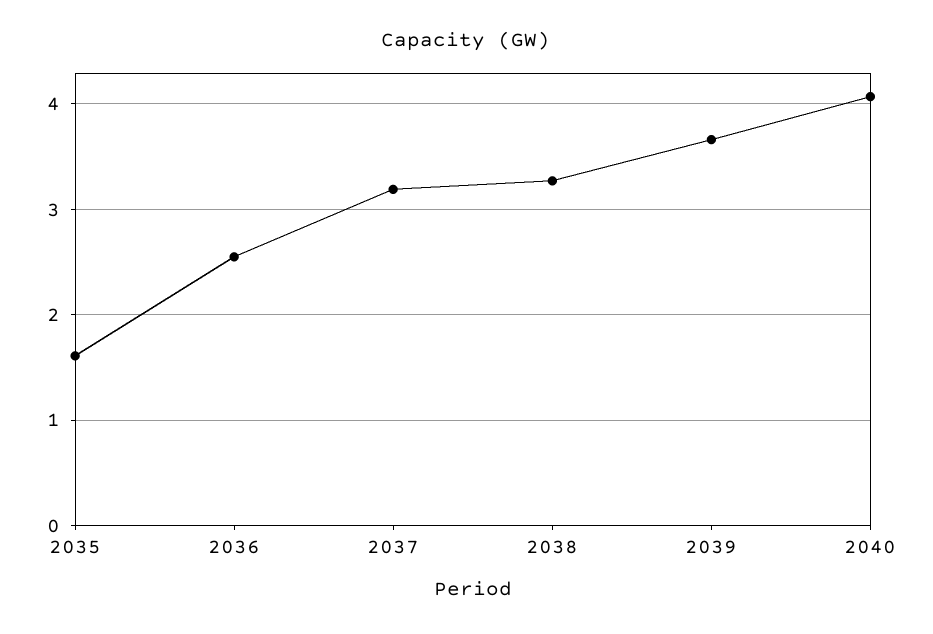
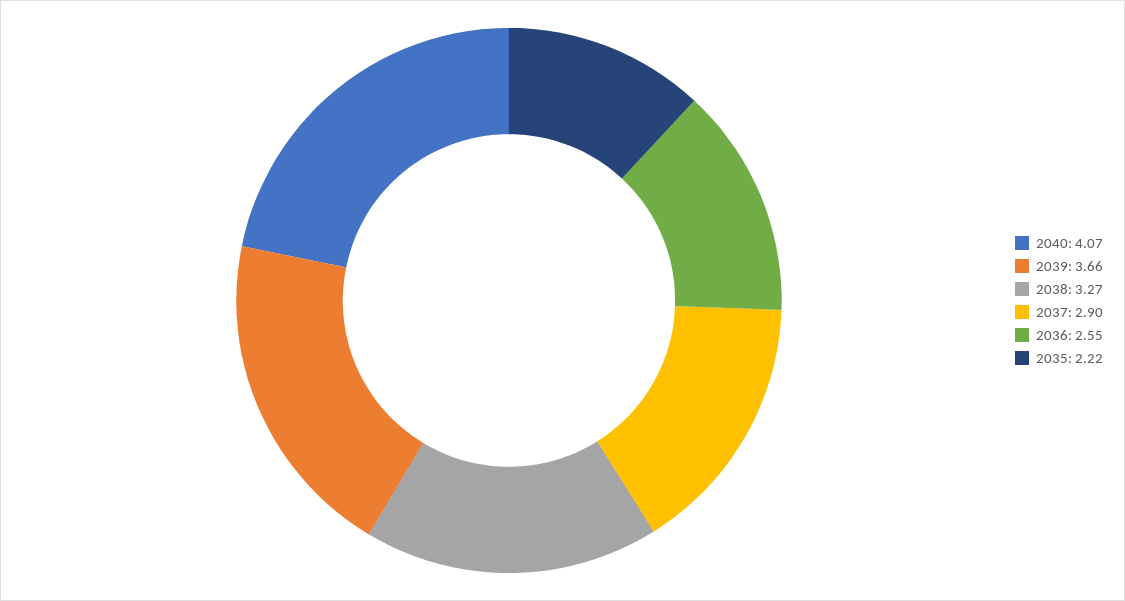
2035: 1.6 -> 2.22
2037: 3.2 -> 2.9

